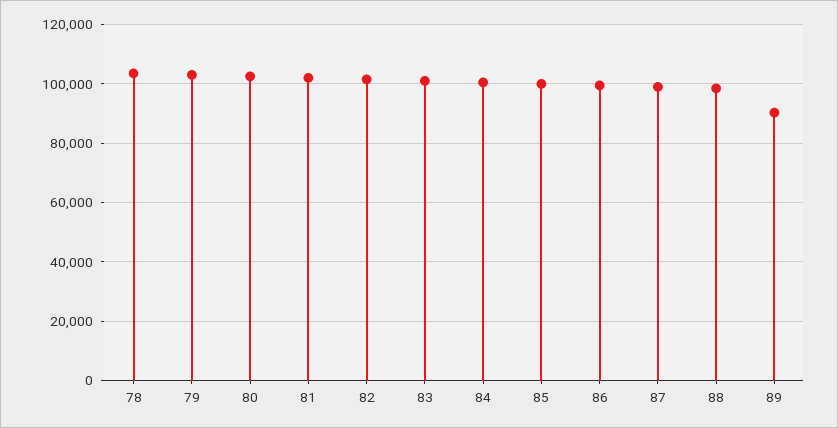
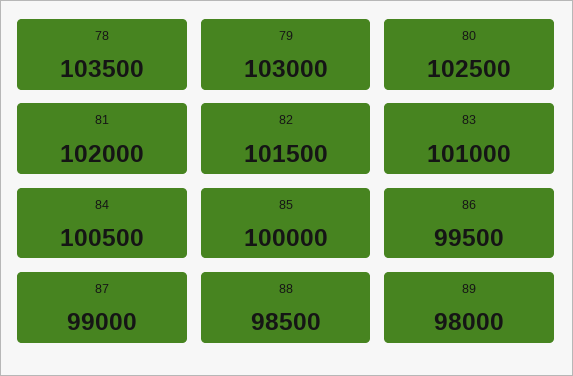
89: 90000 -> 98000

